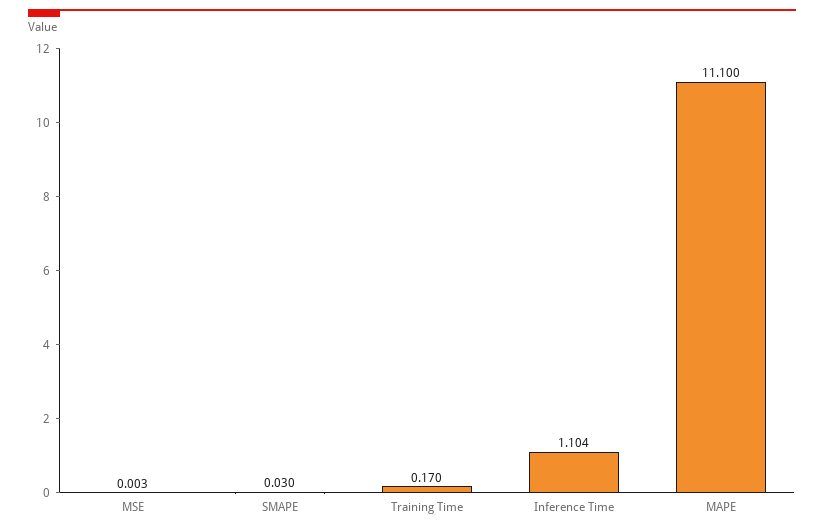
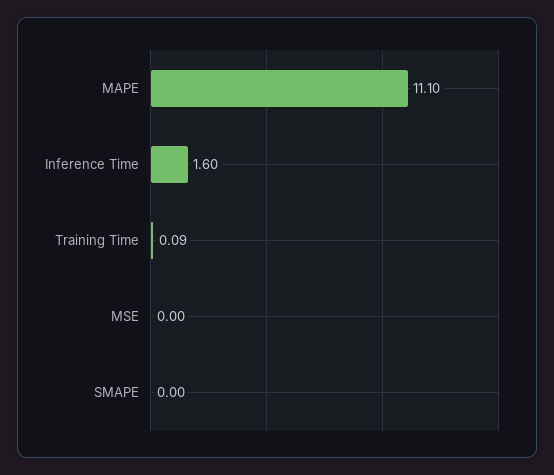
SMAPE: 0.03 -> 0
Training Time: 0.17 -> 0.09
Inference Time: 1.104 -> 1.6

